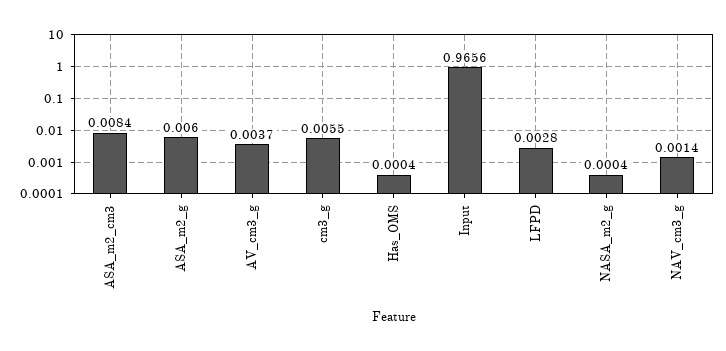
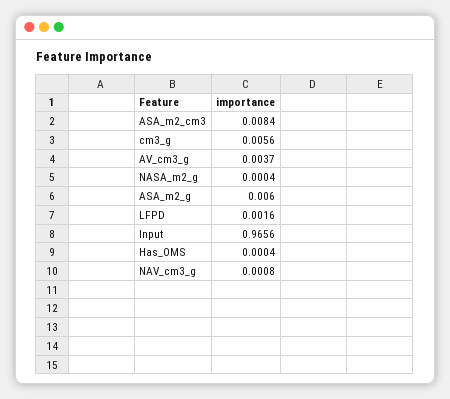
cm3_g: 0.0055 -> 0.0056
LFPD: 0.0028 -> 0.0016
NAV_cm3_g: 0.0014 -> 0.0008

